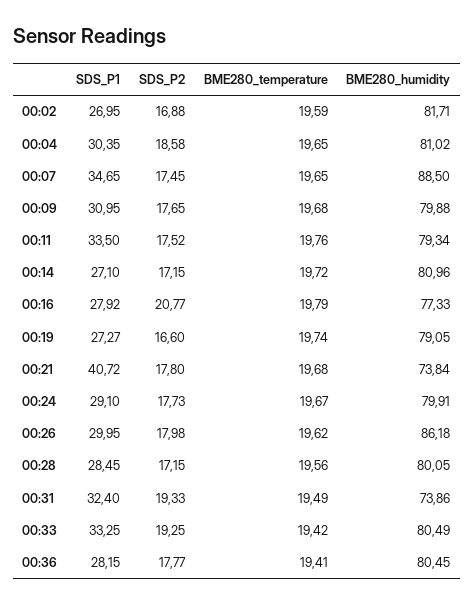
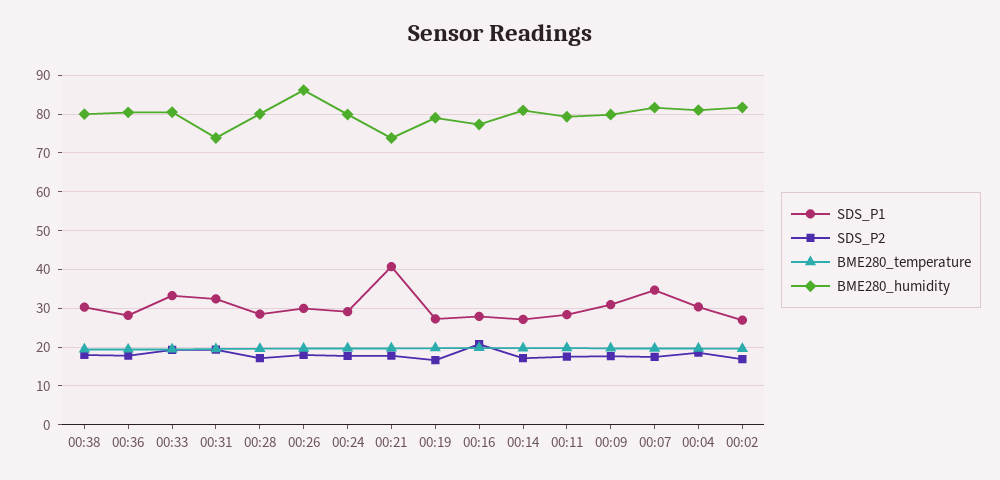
BME280_humidity, 00:07: 88.5 -> 82
SDS_P1, 00:11: 33.5 -> 28
SDS_P1, 00:38: none -> 30
SDS_P2, 00:38: none -> 18
BME280_temperature, 00:38: none -> 20
BME280_humidity, 00:38: none -> 80

